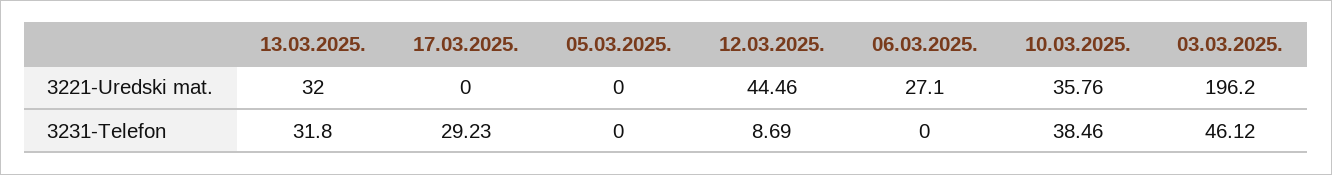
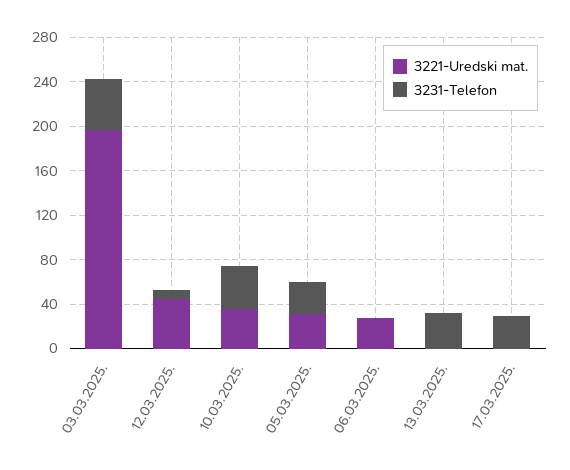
3221-Uredski mat., 13.03.2025.: 32 -> 0
3221-Uredski mat., 05.03.2025.: 0 -> 30
3231-Telefon, 05.03.2025.: 0 -> 30

